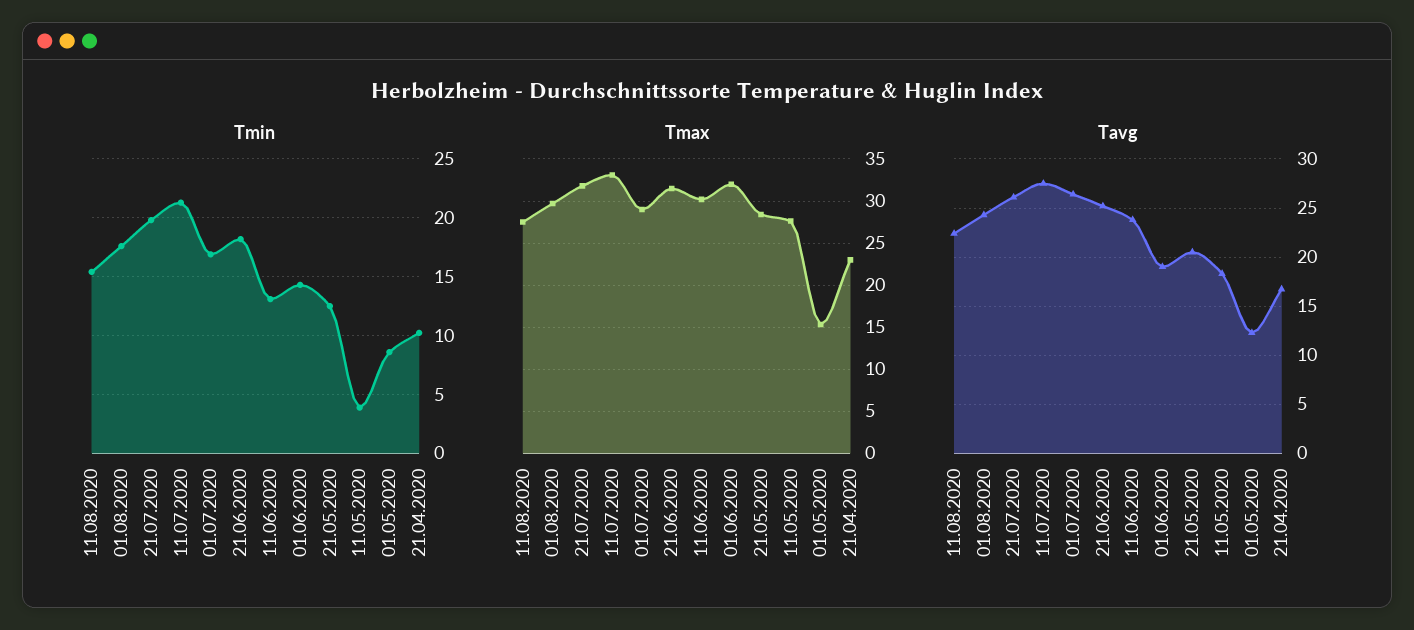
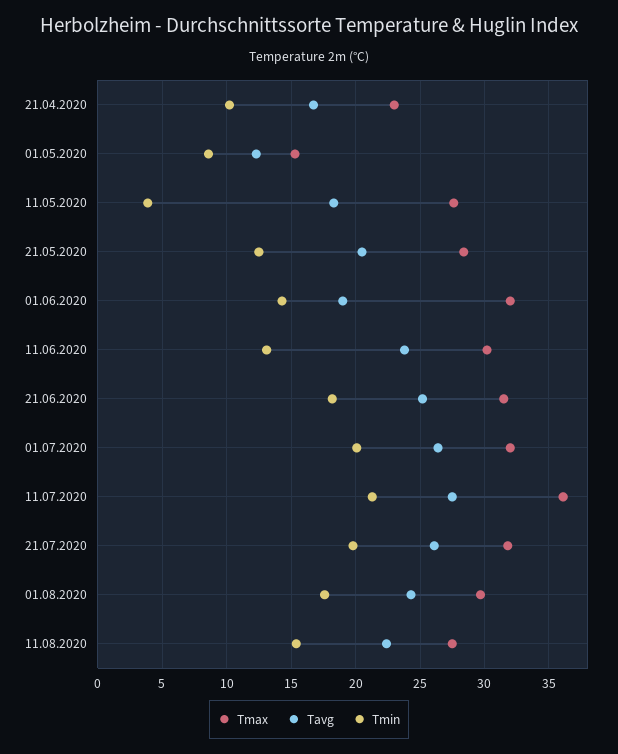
Tmin, 01.07.2020: 17 -> 20
Tmax, 11.07.2020: 33 -> 36
Tmax, 01.07.2020: 29 -> 32

